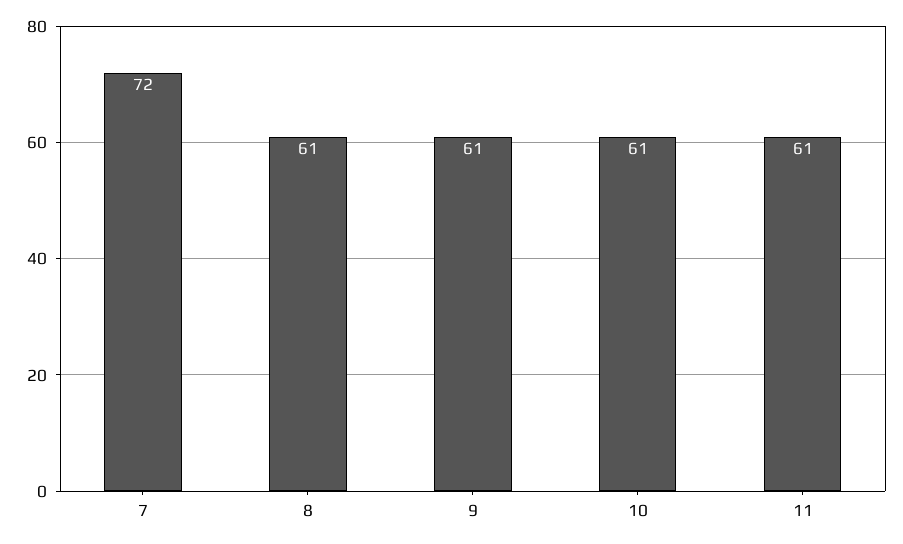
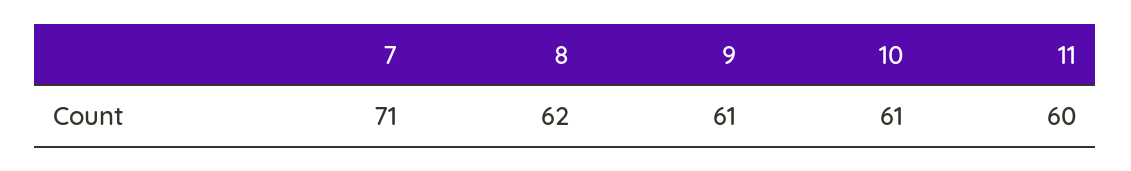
7: 72 -> 71
8: 61 -> 62
11: 61 -> 60

